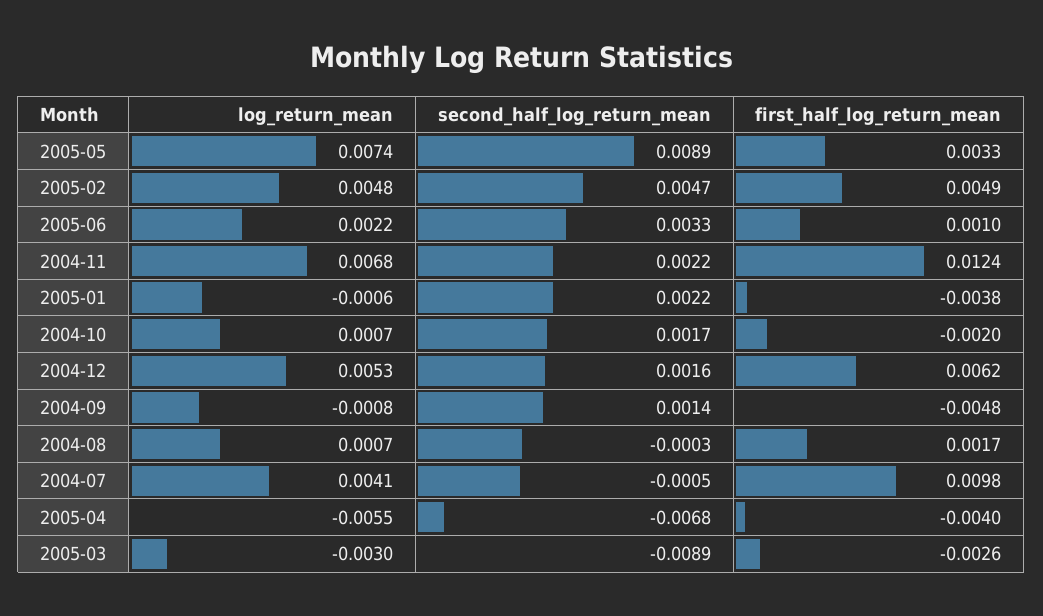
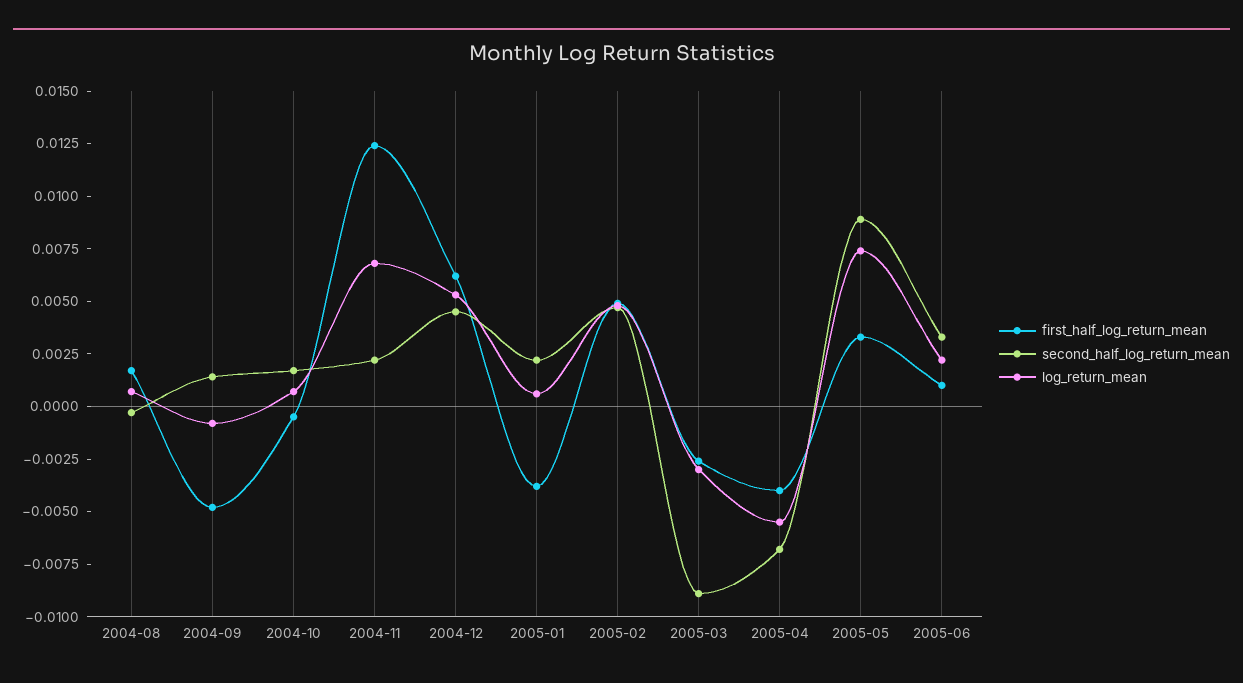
log_return_mean, 2005-01: -0.0006 -> 0.0005
first_half_log_return_mean, 2004-10: -0.002 -> -0.0005
second_half_log_return_mean, 2004-12: 0.0016 -> 0.0045
log_return_mean, 2004-07: 0.0041 -> none
second_half_log_return_mean, 2004-07: -0.0005 -> none
first_half_log_return_mean, 2004-07: 0.0098 -> none

